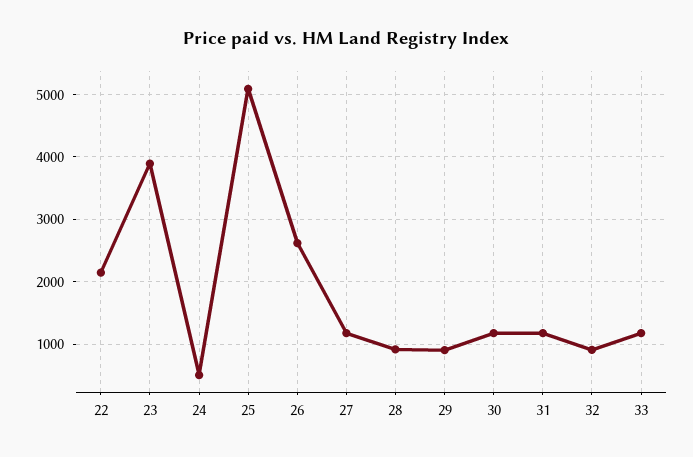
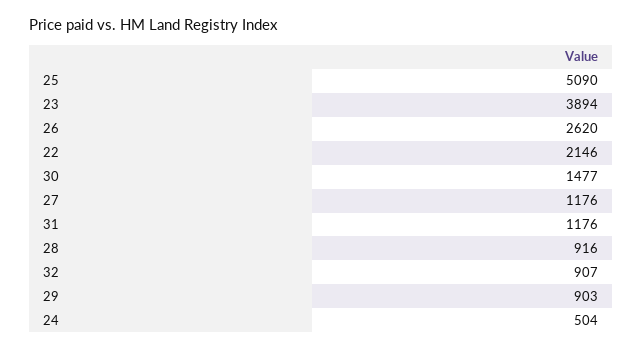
30: 1200 -> 1477
33: 1200 -> none

